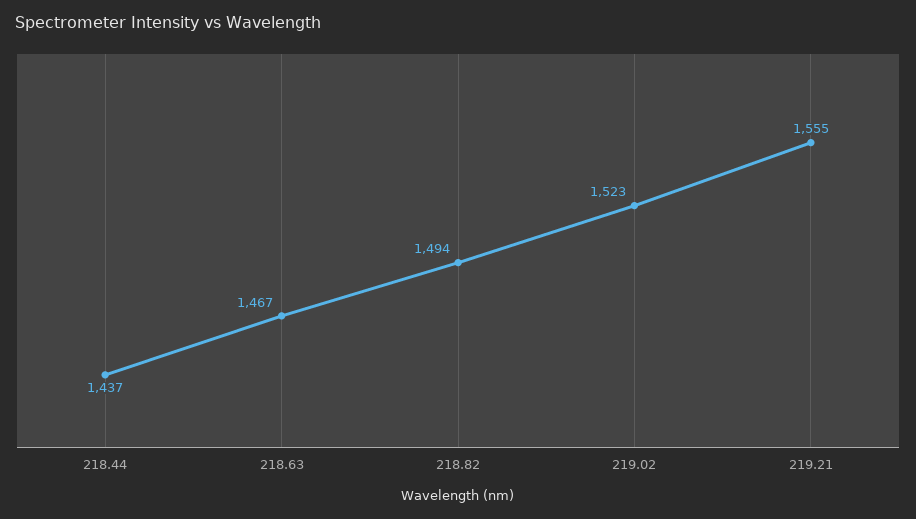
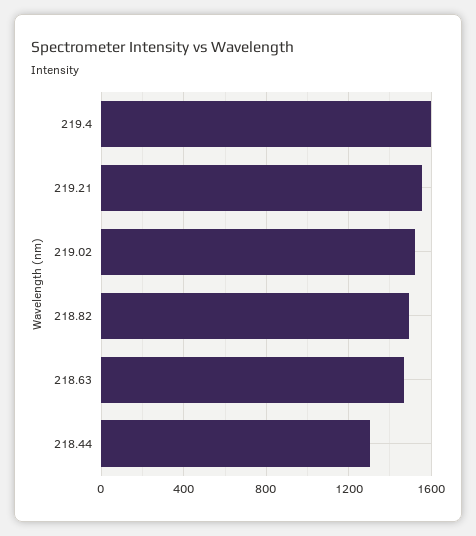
218.44: 1437 -> 1300
219.4: none -> 1600

